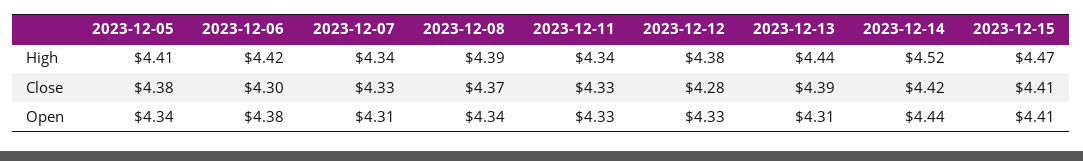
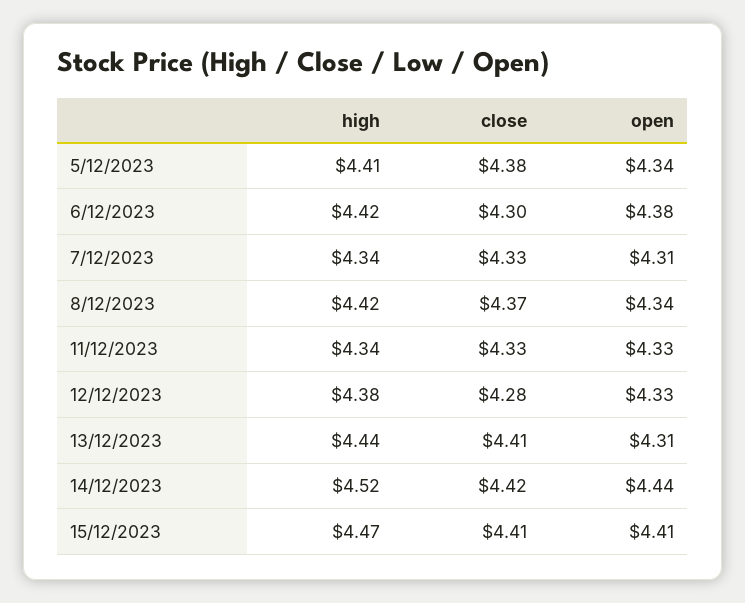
2023-12-08, High: 4.39 -> 4.42
2023-12-13, Close: 4.39 -> 4.41

